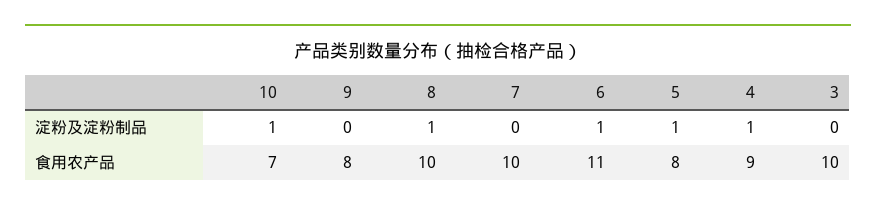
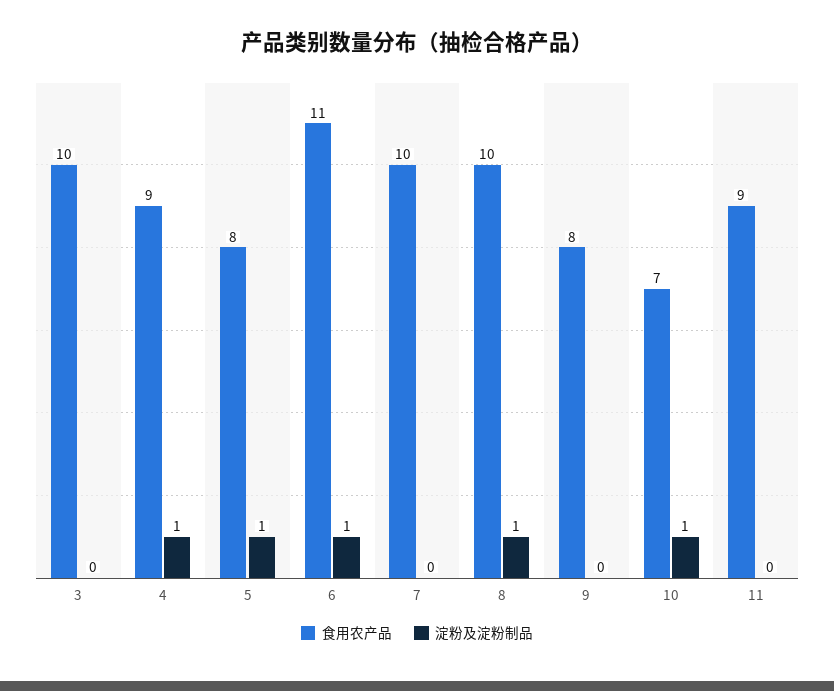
食用农产品, 11: none -> 9
淀粉及淀粉制品, 11: none -> 0

